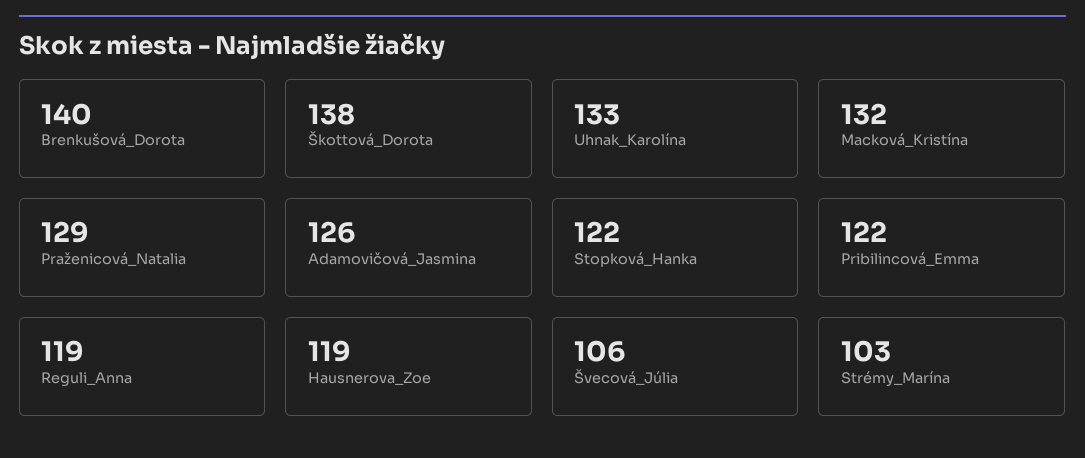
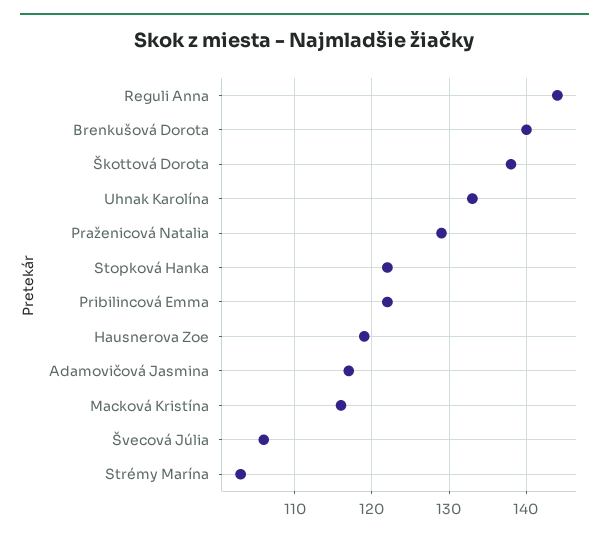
Macková_Kristína: 132 -> 116
Adamovičová_Jasmina: 126 -> 117
Reguli_Anna: 119 -> 144

